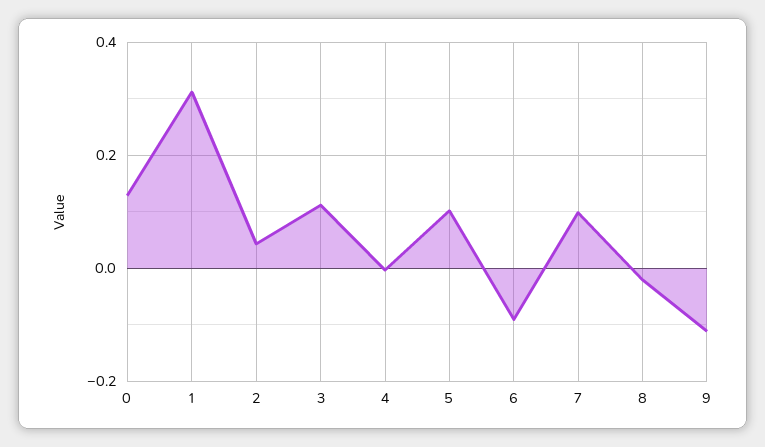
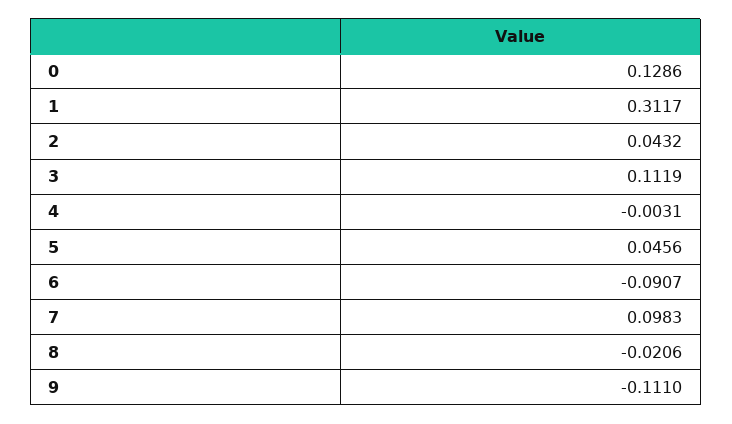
5: 0.1 -> 0.0456

